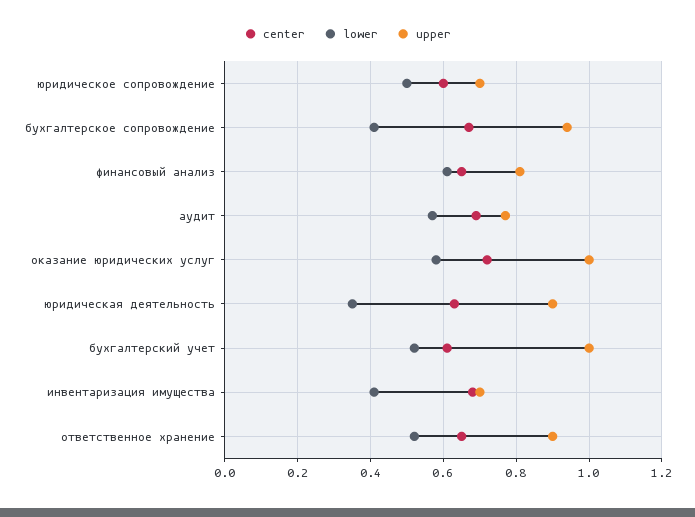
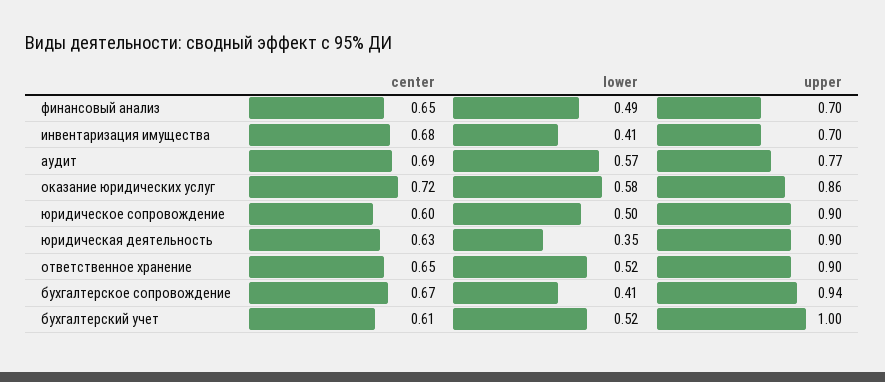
upper, юридическое сопровождение: 0.7 -> 0.9
lower, финансовый анализ: 0.6 -> 0.49
upper, финансовый анализ: 0.8 -> 0.7
upper, оказание юридических услуг: 1 -> 0.86

